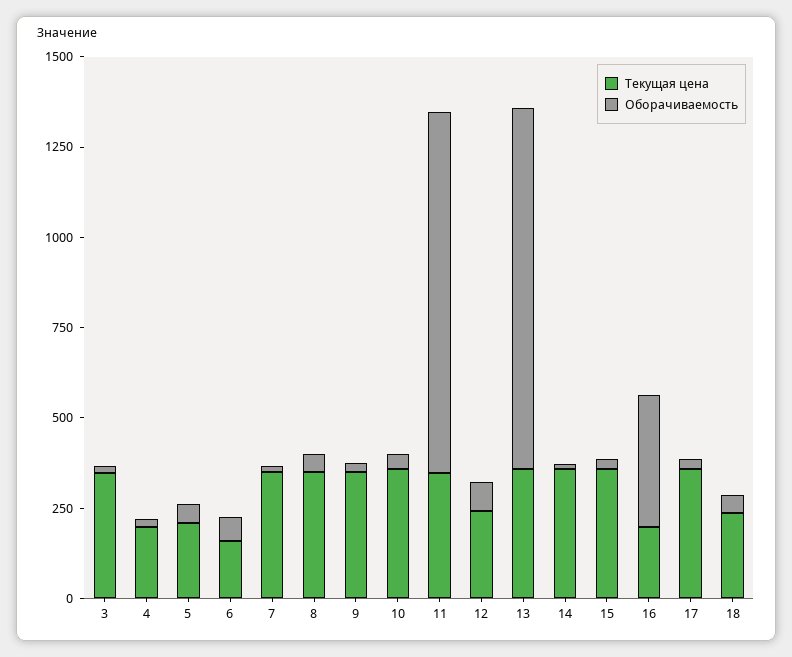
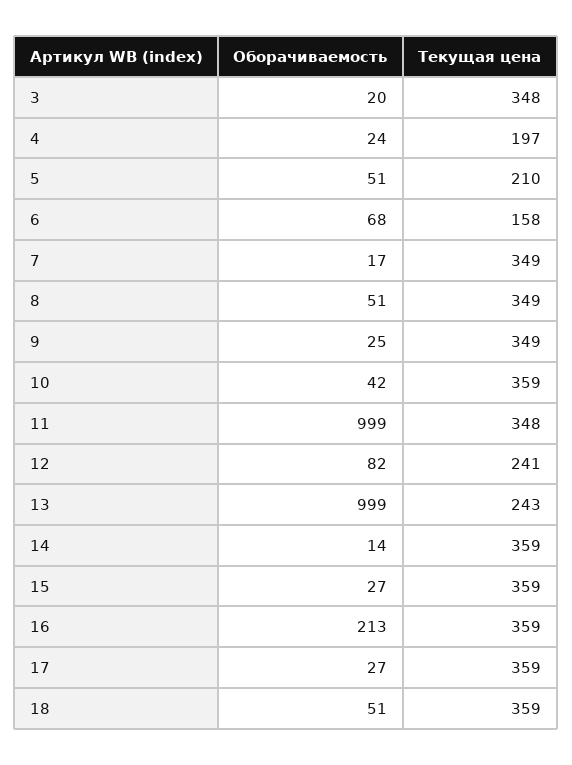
Текущая цена, 13: 350 -> 243
Текущая цена, 16: 200 -> 359
Оборачиваемость, 16: 350 -> 213
Текущая цена, 18: 250 -> 359

